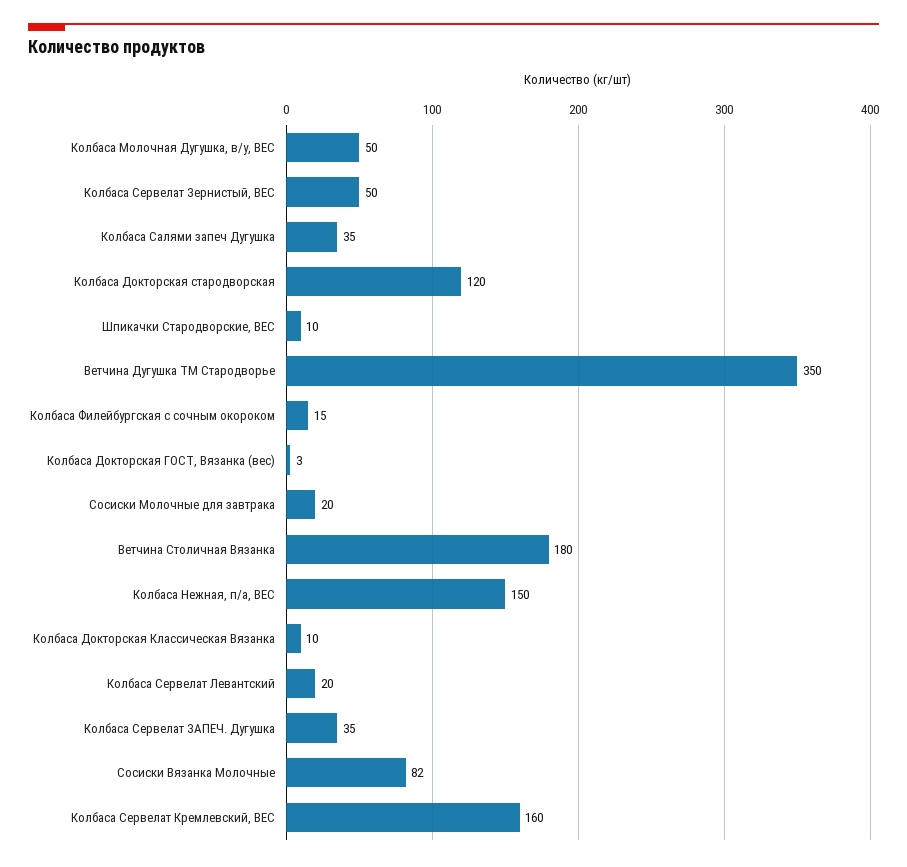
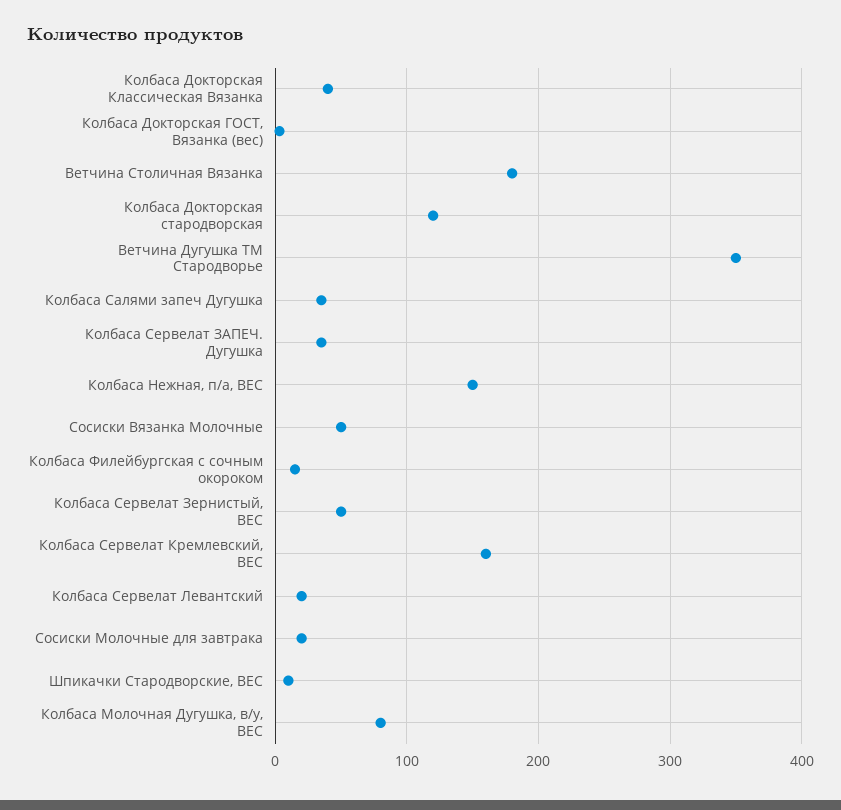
Колбаса Молочная Дугушка, в/у, ВЕС: 50 -> 80
Колбаса Докторская Классическая Вязанка: 10 -> 40
Сосиски Вязанка Молочные: 82 -> 50

